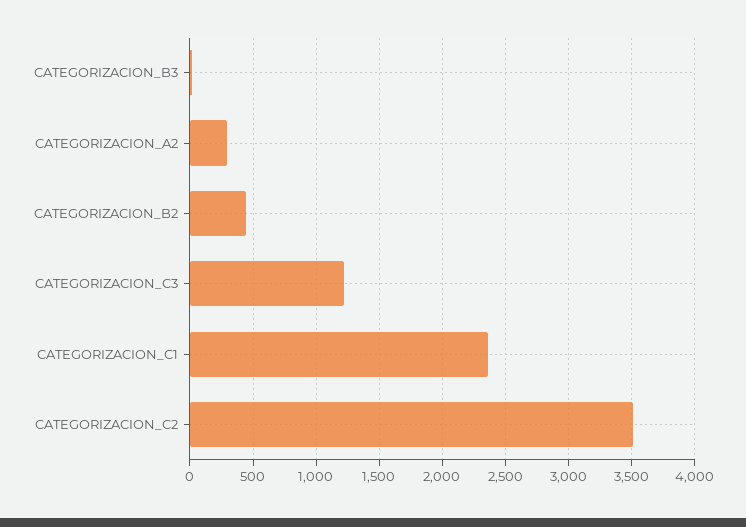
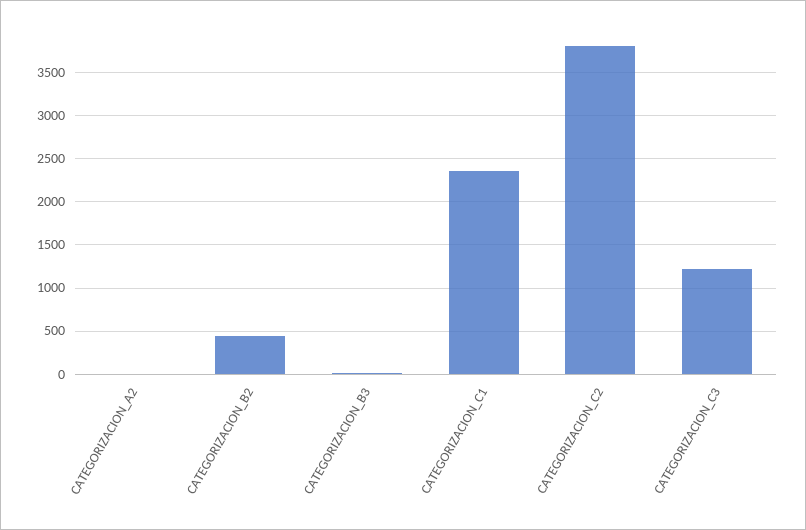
CATEGORIZACION_A2: 300 -> 0
CATEGORIZACION_C2: 3500 -> 3800

